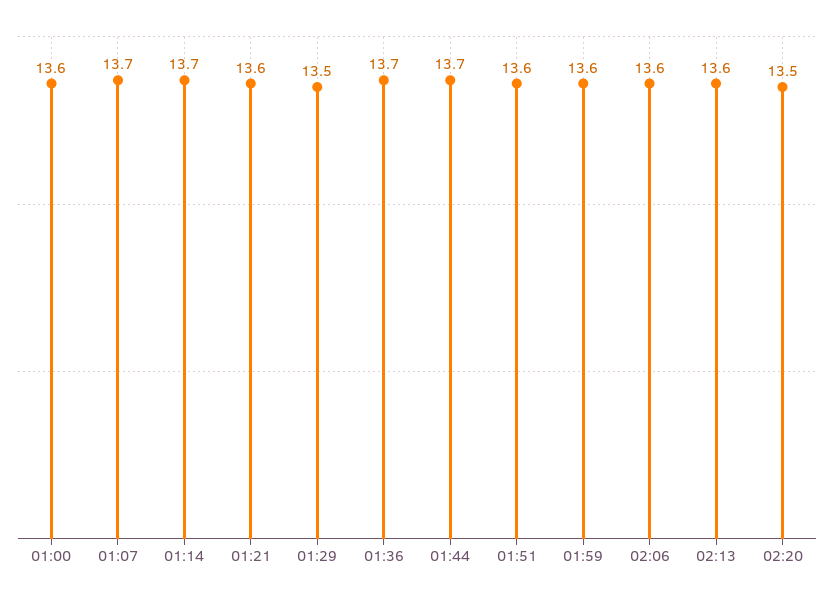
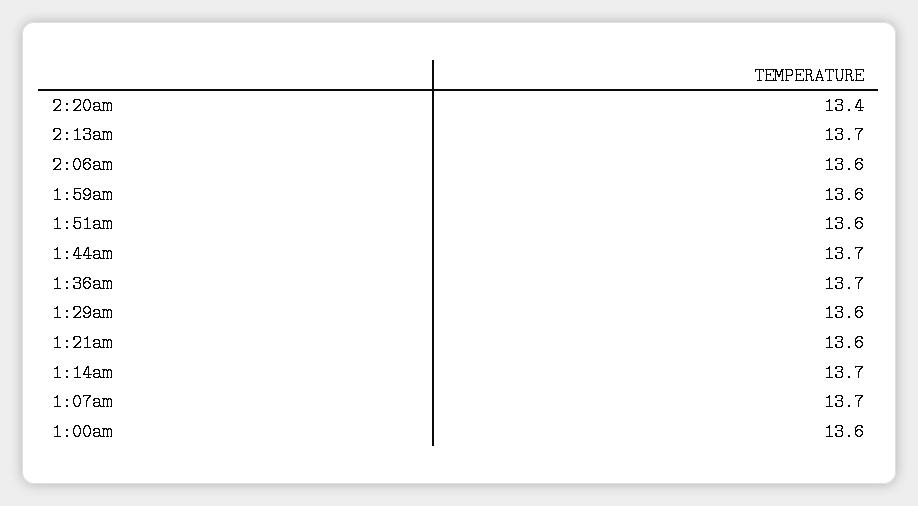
01:29: 13.5 -> 13.6
02:13: 13.6 -> 13.7
02:20: 13.5 -> 13.4

